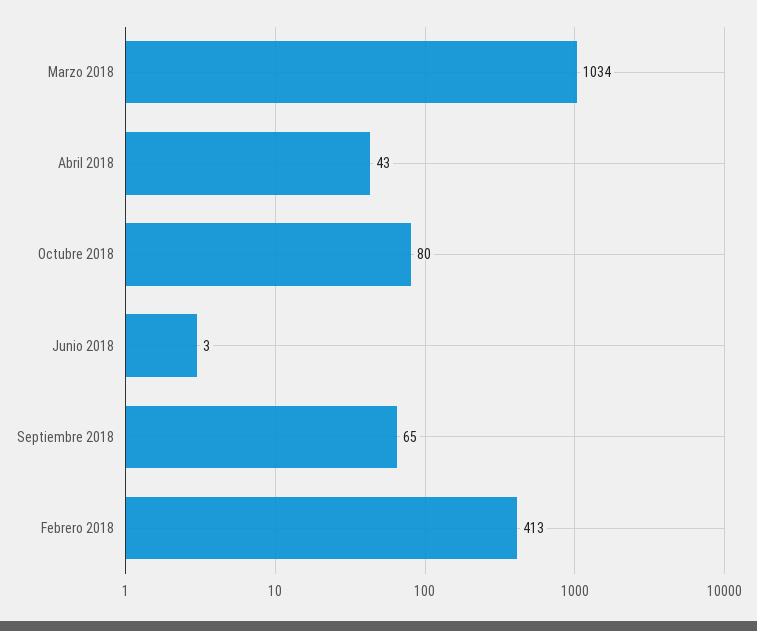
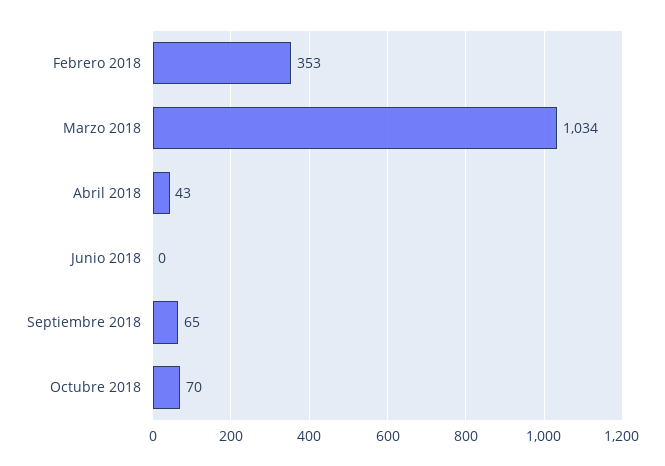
Octubre 2018: 80 -> 70
Junio 2018: 3 -> 0
Febrero 2018: 413 -> 353

